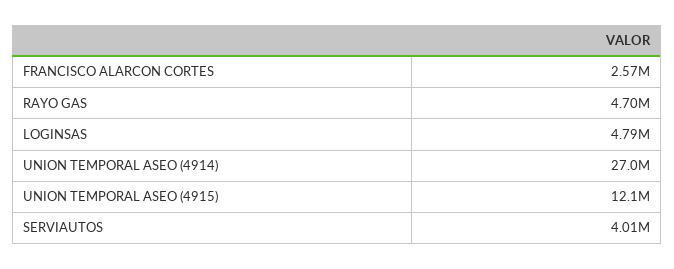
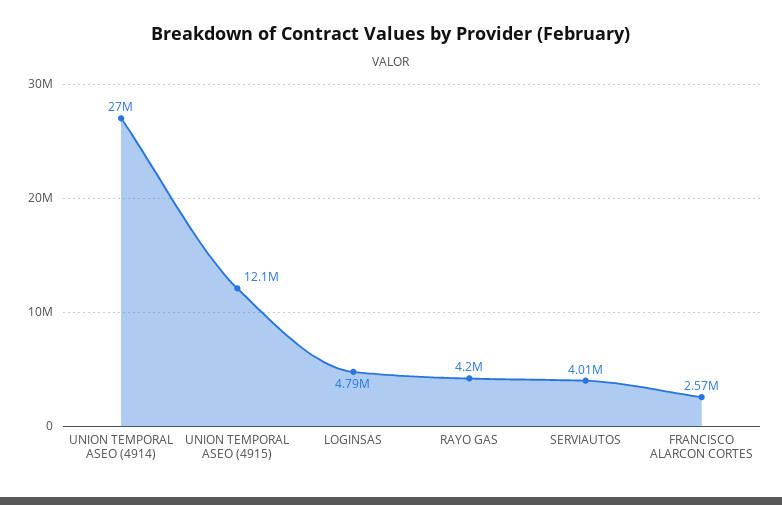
RAYO GAS: 4700000 -> 4200000

